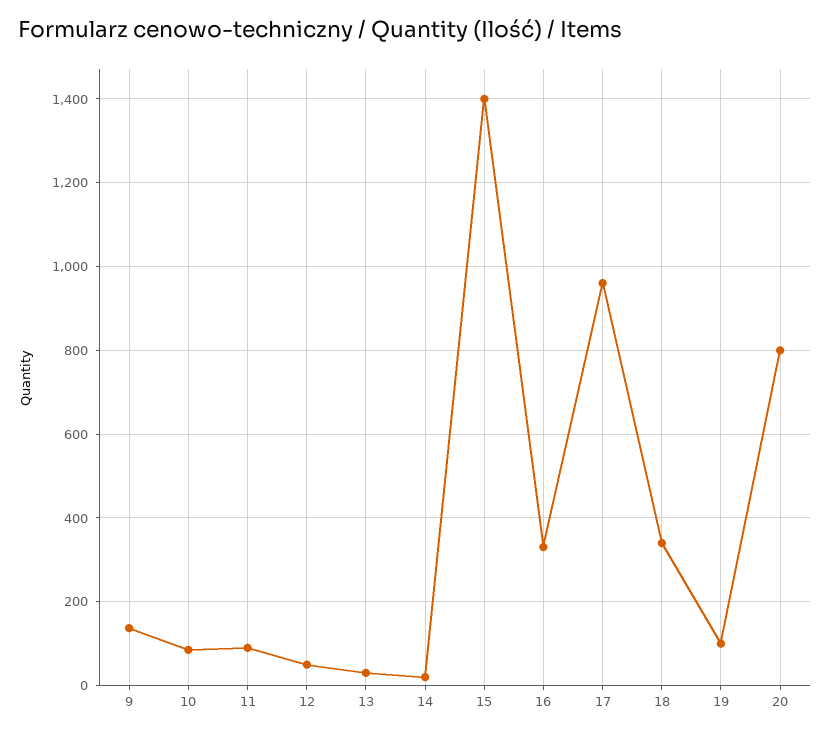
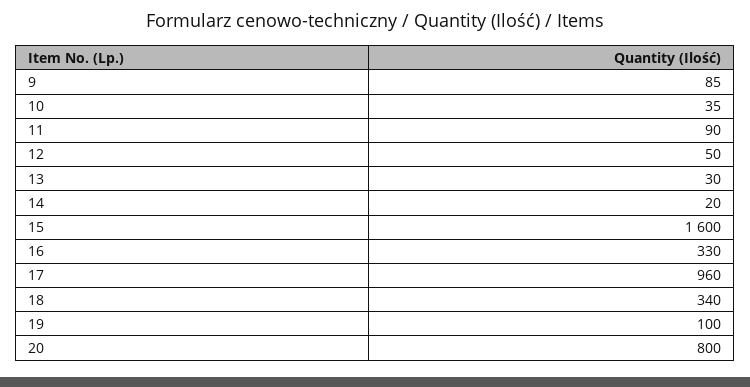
9: 140 -> 85
10: 80 -> 35
15: 1400 -> 1600

